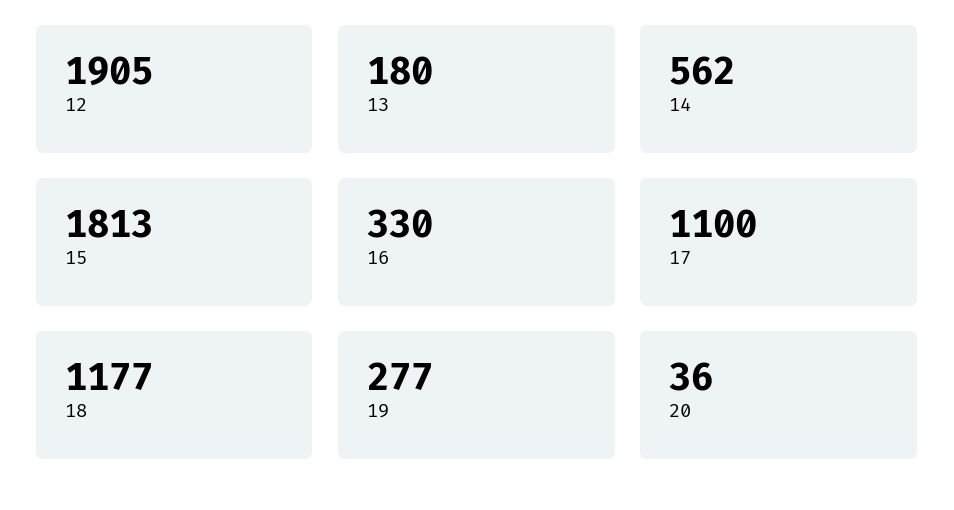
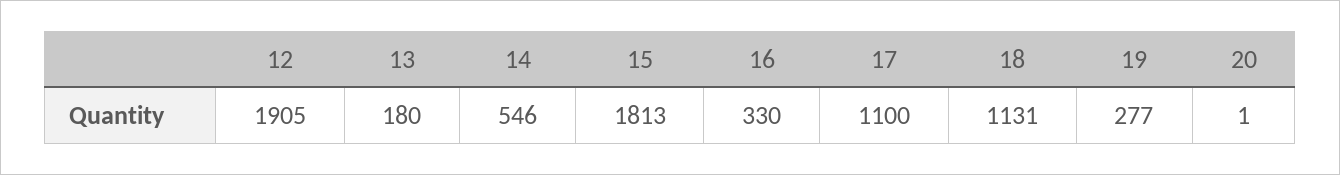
14: 562 -> 546
18: 1177 -> 1131
20: 36 -> 1

